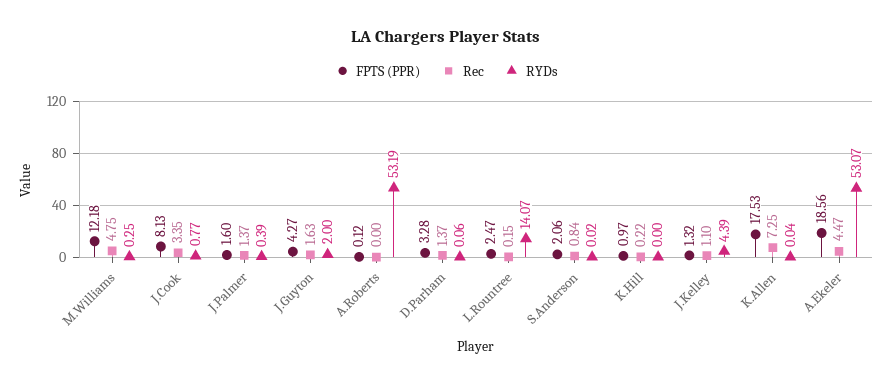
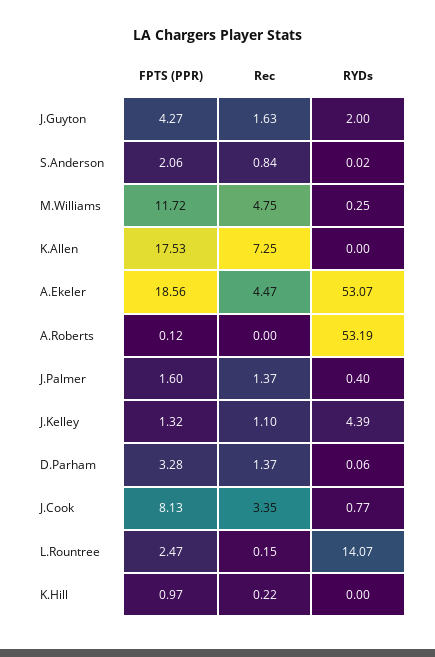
FPTS (PPR), M.Williams: 12.18 -> 11.72
RYDs, J.Palmer: 0.39 -> 0.4
RYDs, K.Allen: 0.04 -> 0

